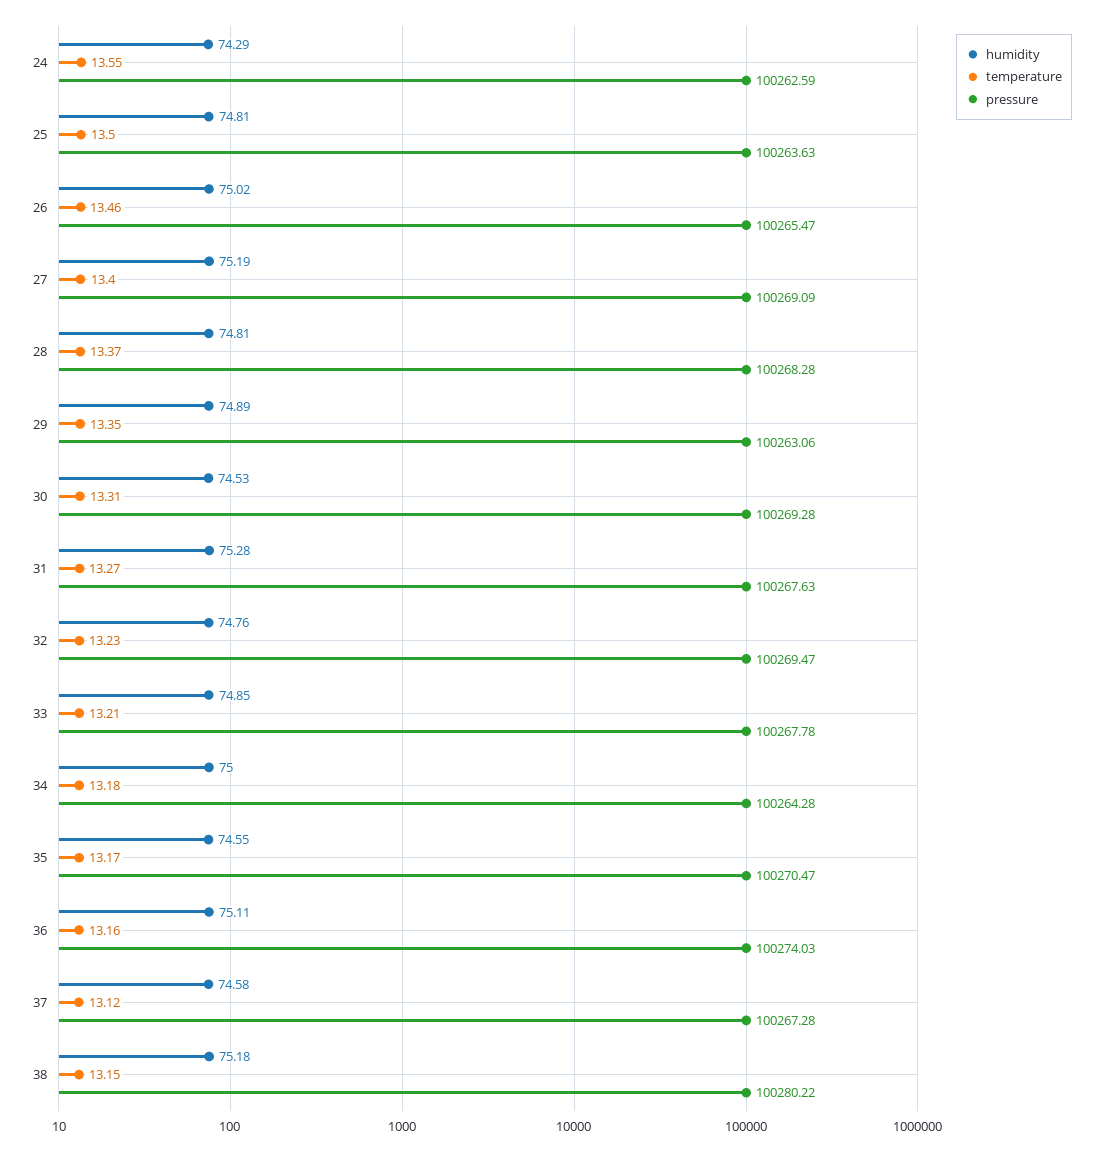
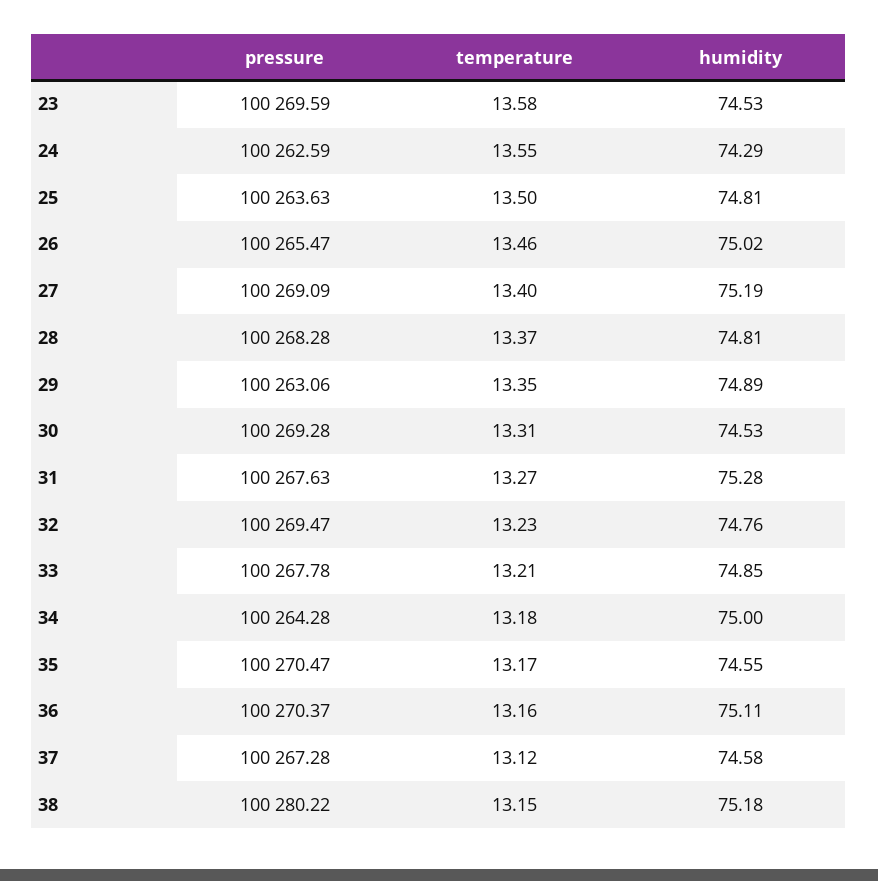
pressure, 36: 100274.03 -> 100270.37
pressure, 23: none -> 100269.59
temperature, 23: none -> 13.58
humidity, 23: none -> 74.53

